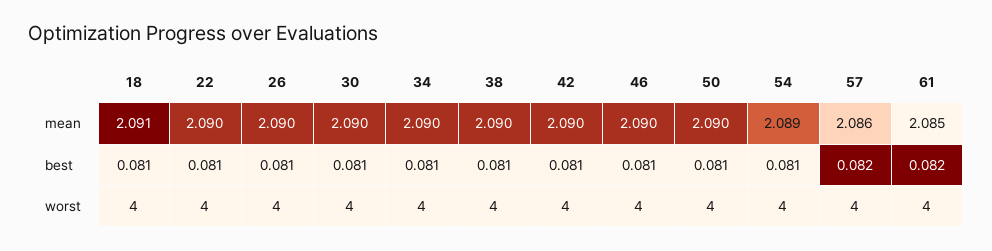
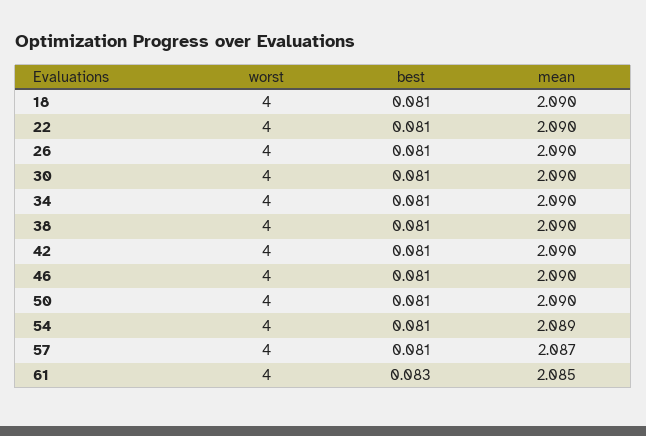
18, mean: 2.091 -> 2.09
57, mean: 2.086 -> 2.087
57, best: 0.082 -> 0.081
61, best: 0.082 -> 0.083

